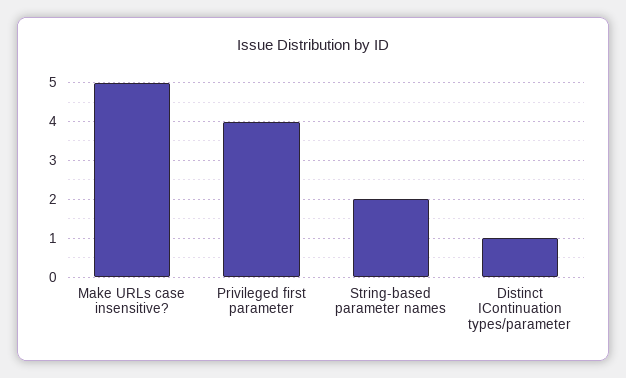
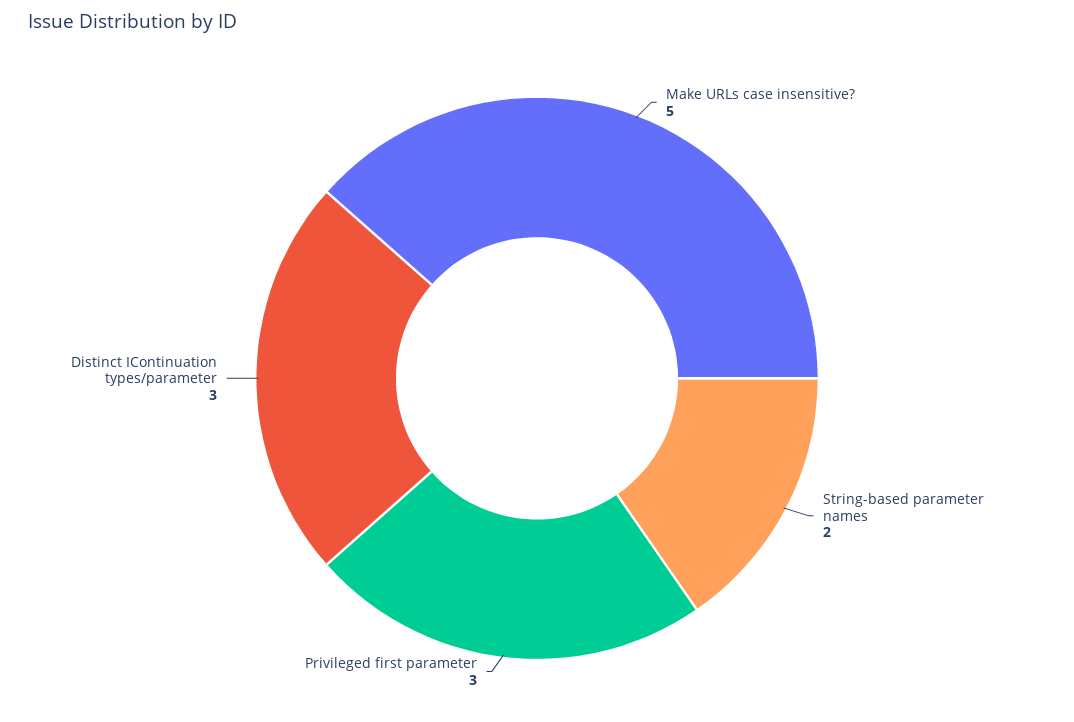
Privileged first parameter: 4 -> 3
Distinct IContinuation types/parameter: 1 -> 3

